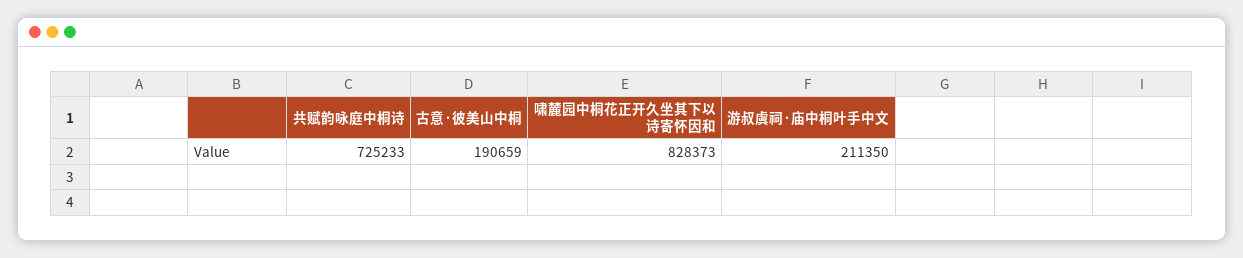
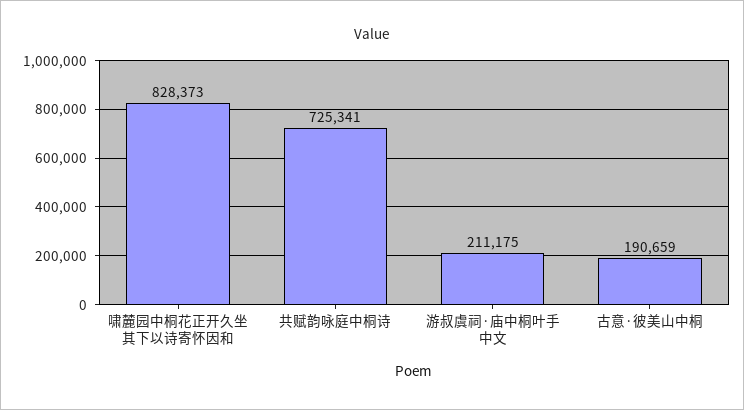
共赋韵咏庭中桐诗: 725233 -> 725341
游叔虞祠·庙中桐叶手中文: 211350 -> 211175

